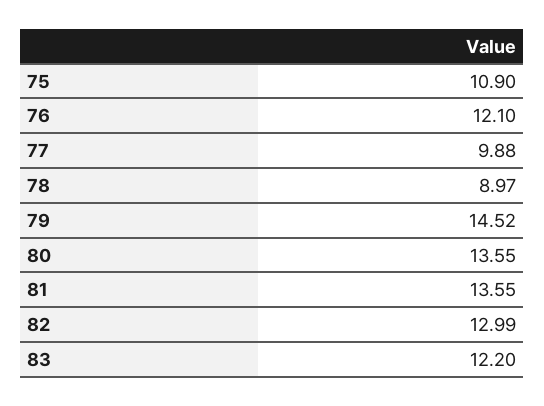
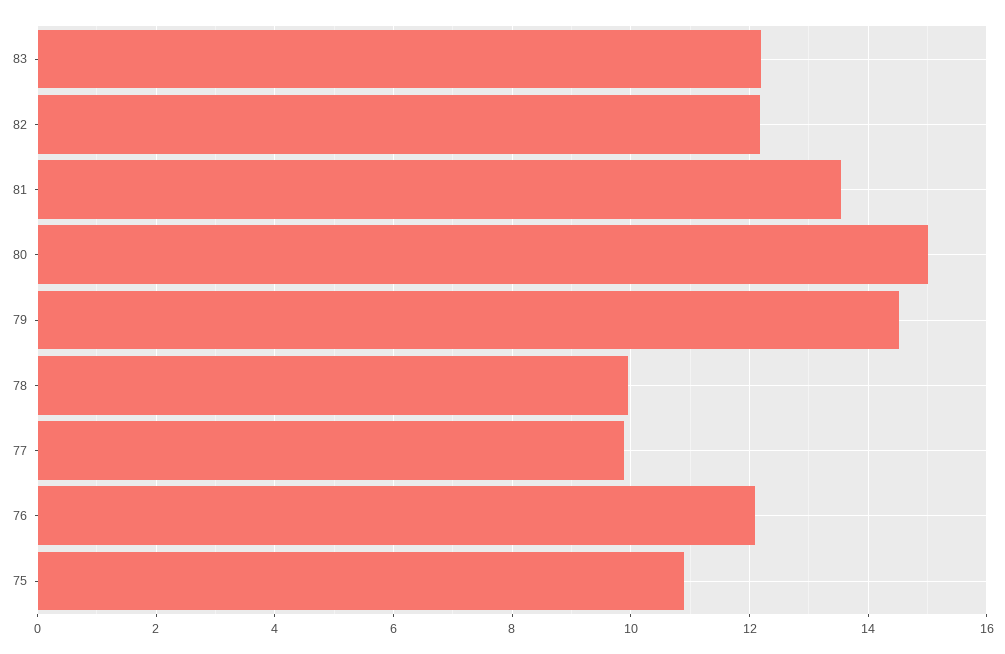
78: 8.97 -> 10
80: 13.55 -> 15
82: 12.99 -> 12.2

